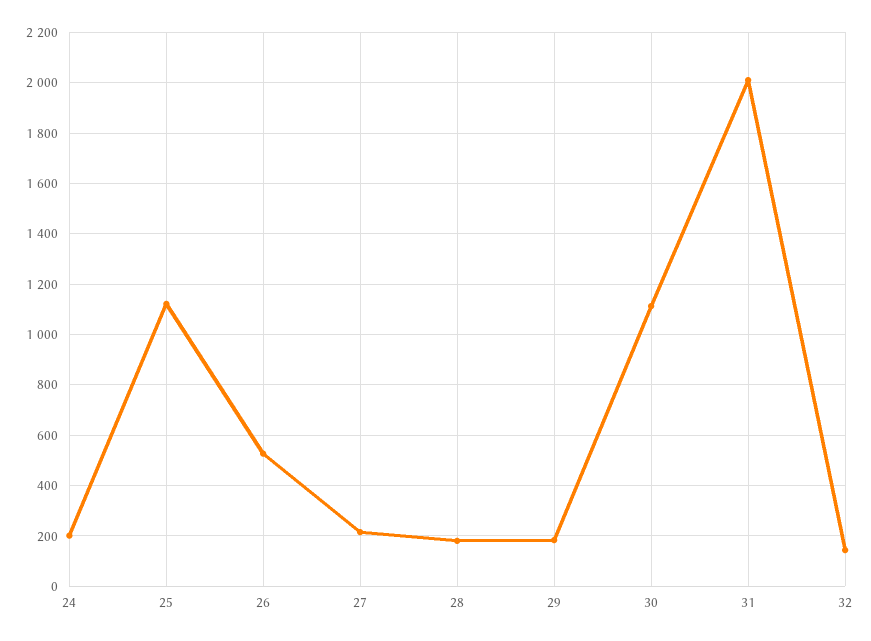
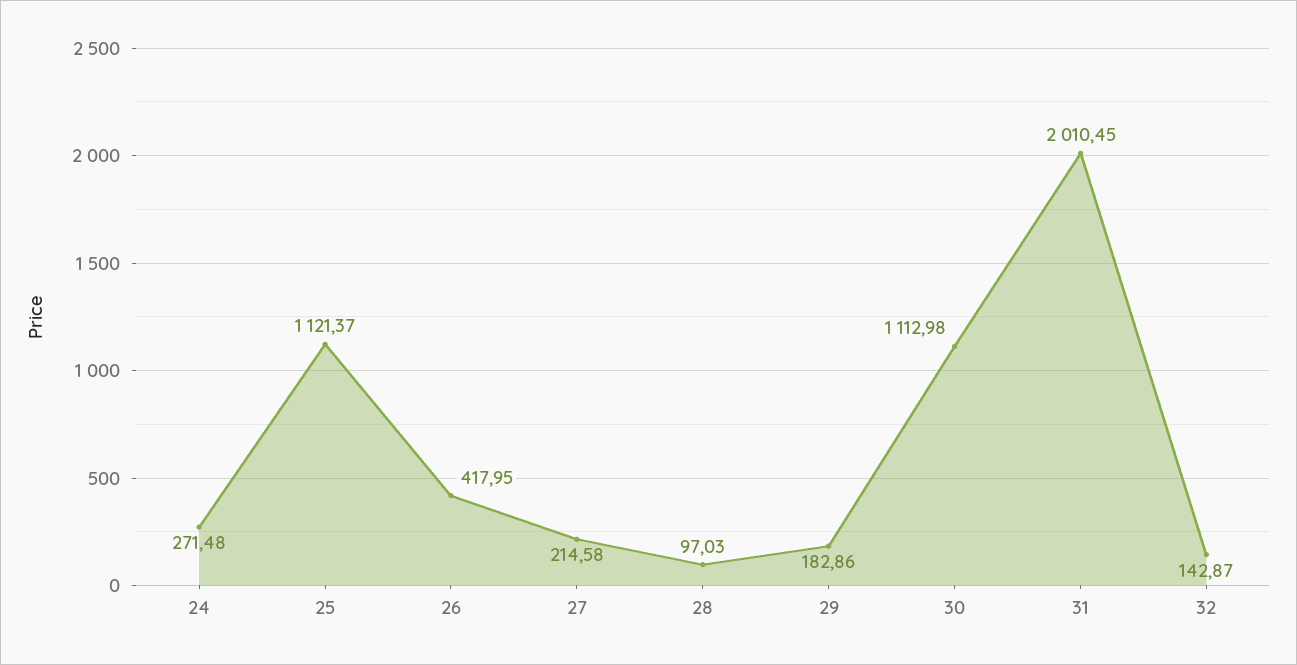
24: 200 -> 271.48
26: 525 -> 417.95
28: 175 -> 97.03

